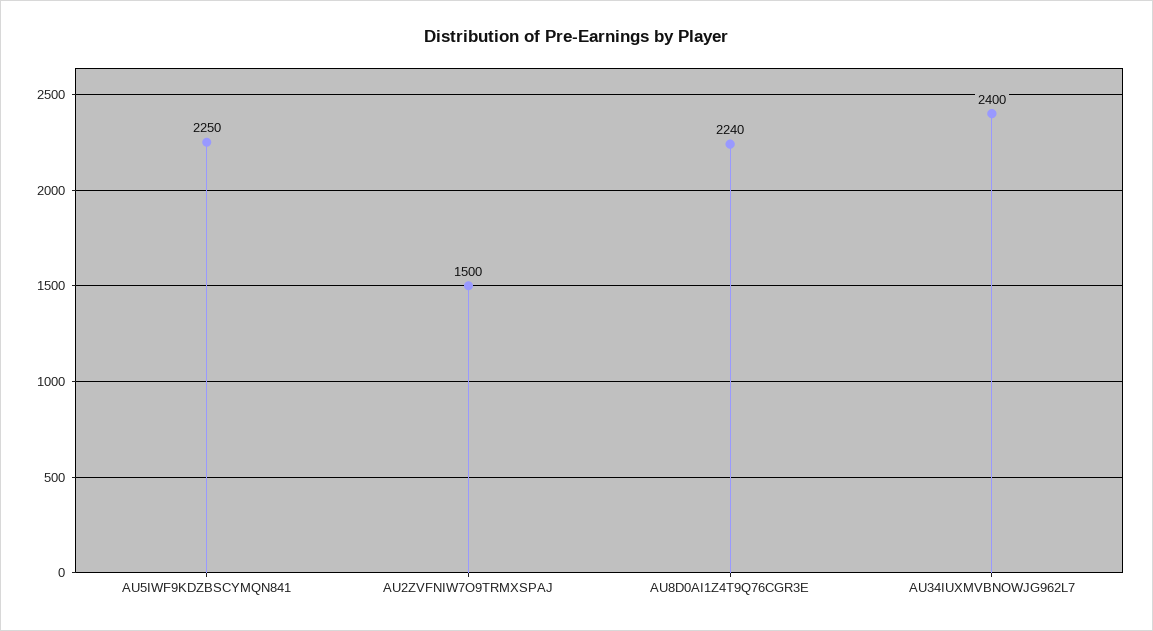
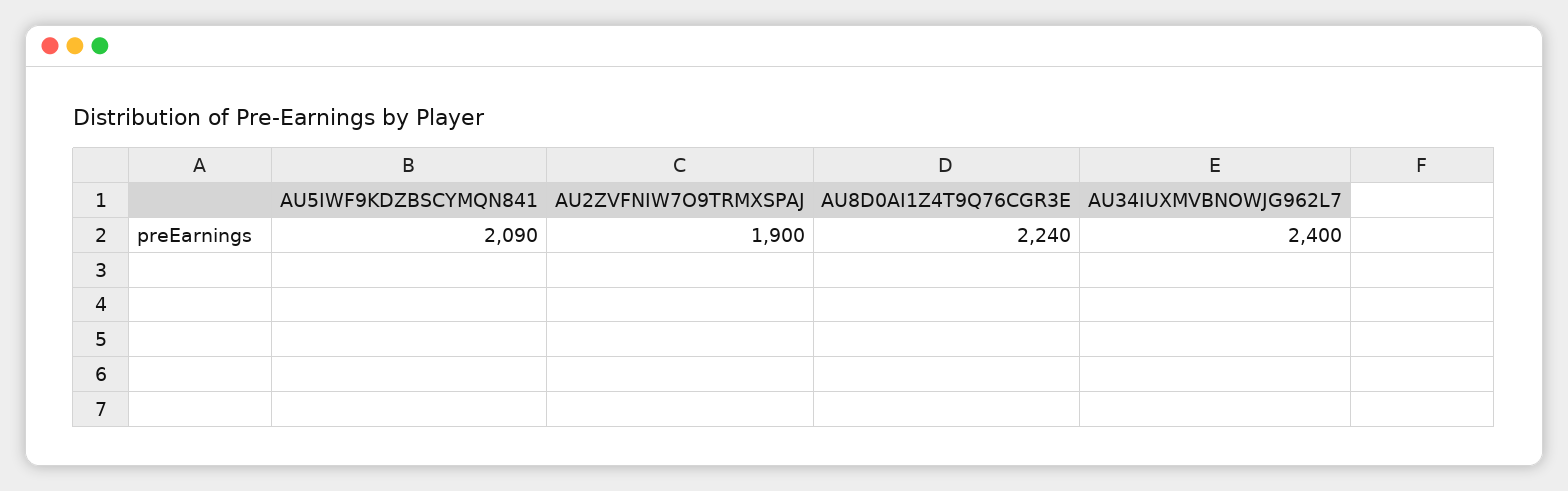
AU5IWF9KDZBSCYMQN841: 2250 -> 2090
AU2ZVFNIW7O9TRMXSPAJ: 1500 -> 1900

